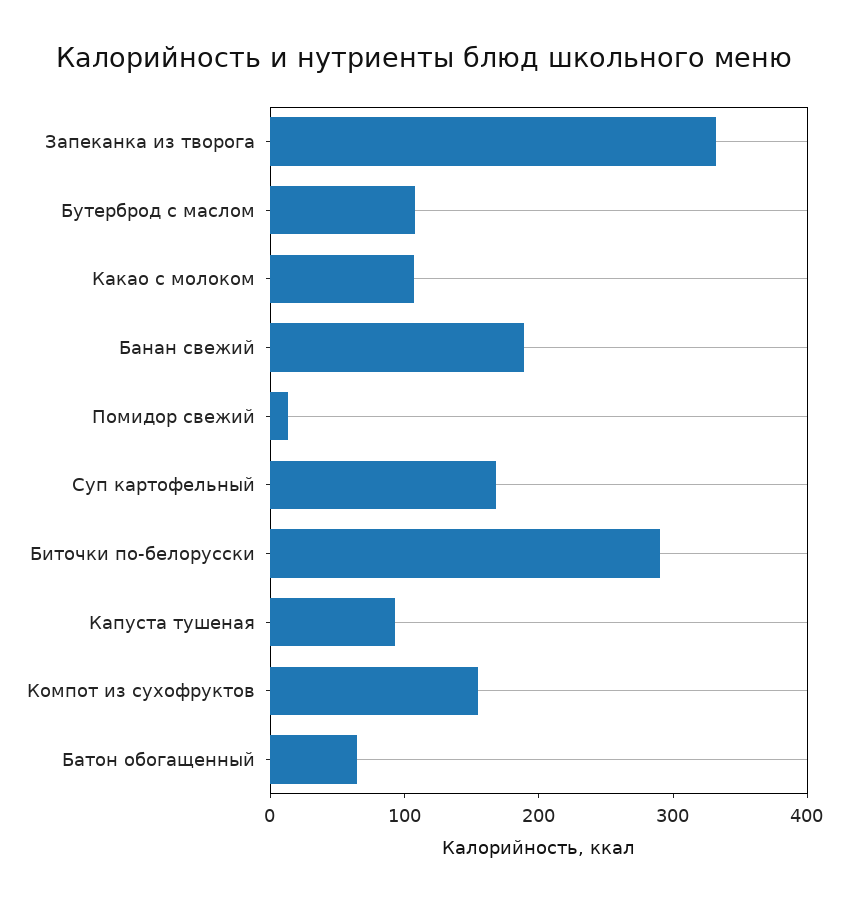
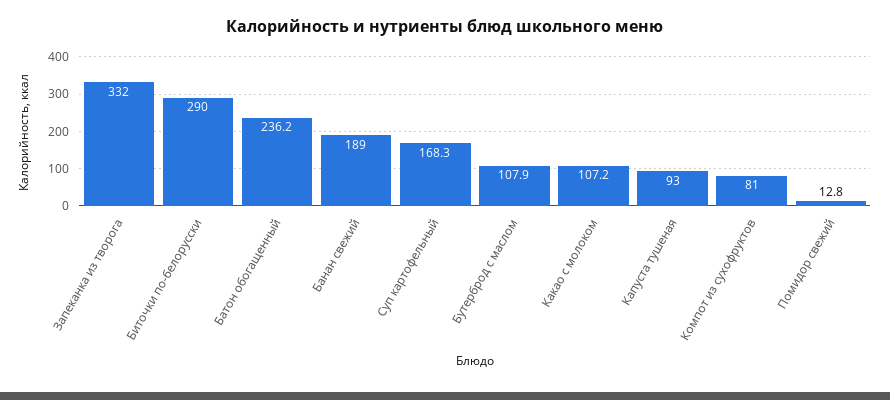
Компот из сухофруктов: 160 -> 81
Батон обогащенный: 60 -> 236.2

